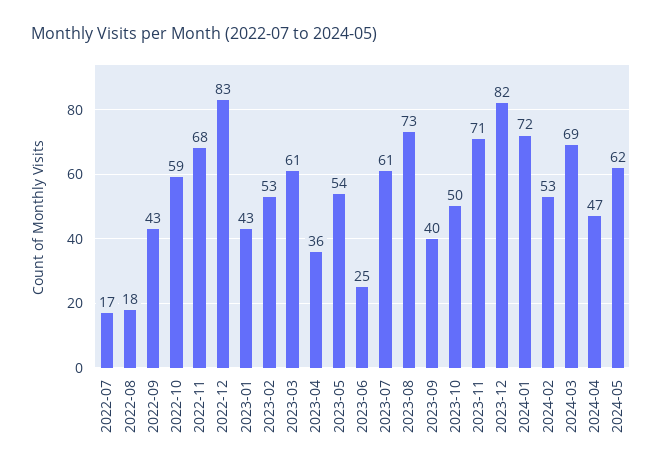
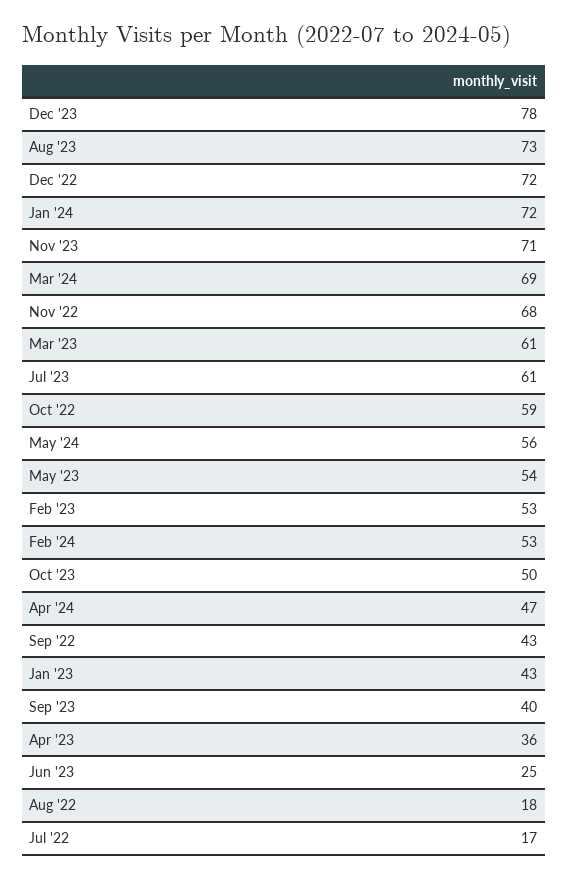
2022-12: 83 -> 72
2023-12: 82 -> 78
2024-05: 62 -> 56

